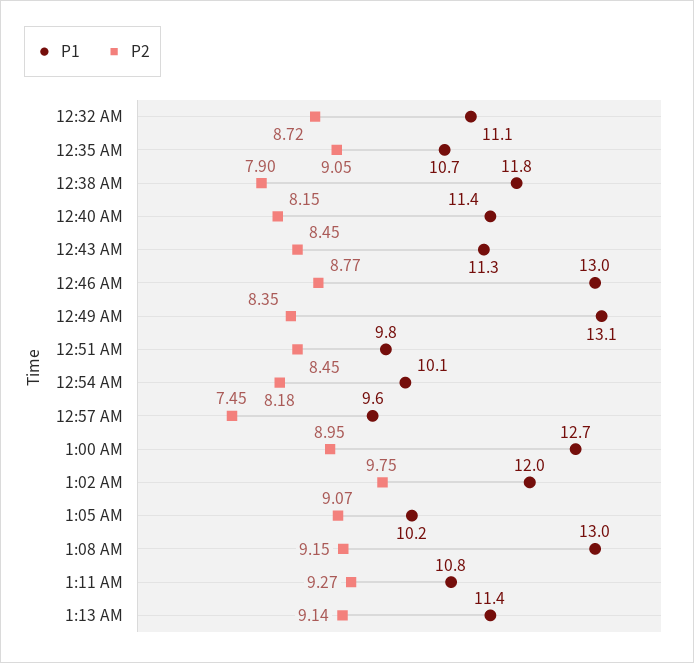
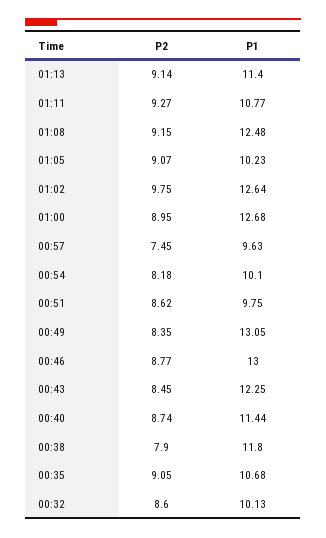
P1, 12:32 AM: 11.1 -> 10.13
P2, 12:32 AM: 8.72 -> 8.6
P2, 12:40 AM: 8.15 -> 8.74
P1, 12:43 AM: 11.3 -> 12.25
P2, 12:51 AM: 8.45 -> 8.62
P1, 1:02 AM: 12 -> 12.64
P1, 1:08 AM: 13 -> 12.48

